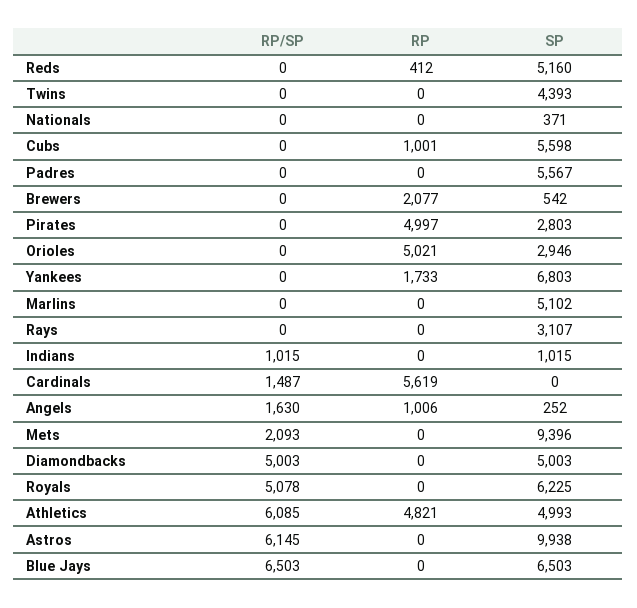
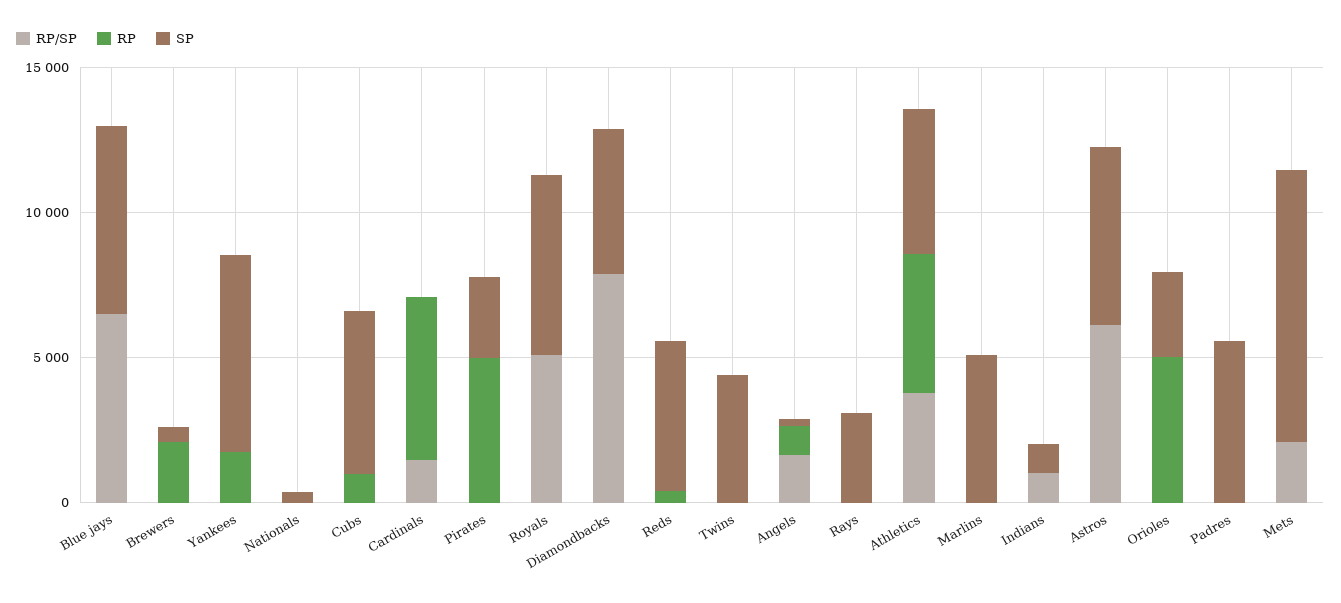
RP/SP, Diamondbacks: 5003 -> 8000
RP/SP, Athletics: 6085 -> 4000
SP, Astros: 9938 -> 6000

